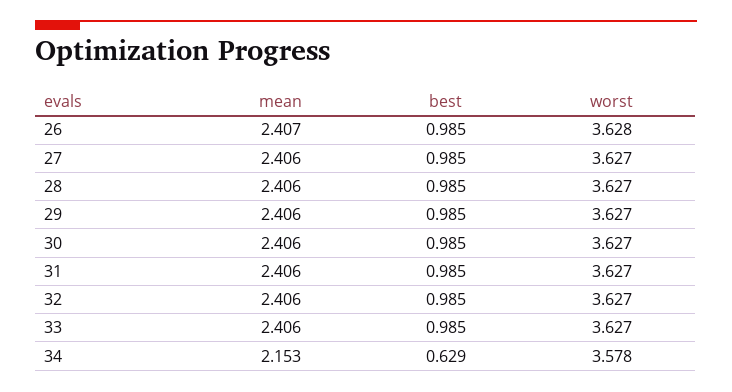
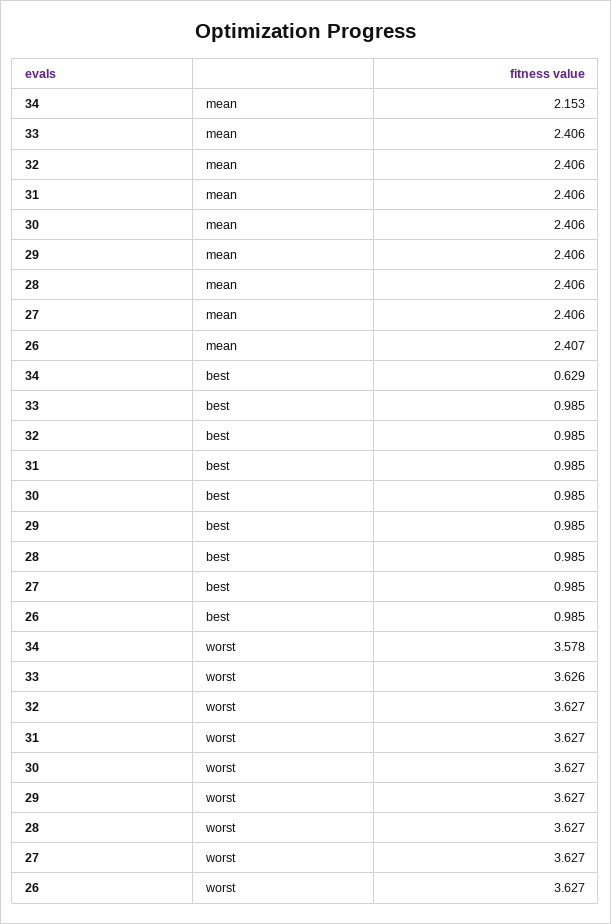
worst, 26: 3.628 -> 3.627
worst, 33: 3.627 -> 3.626

